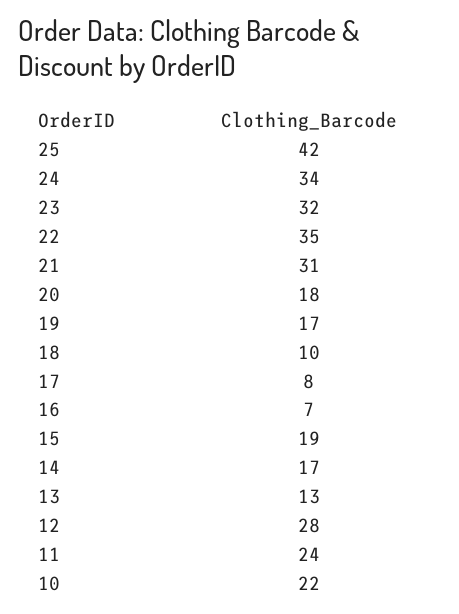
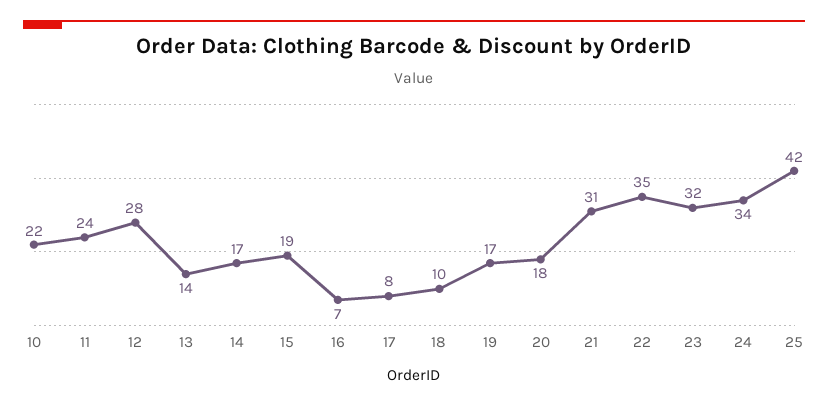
13: 13 -> 14

